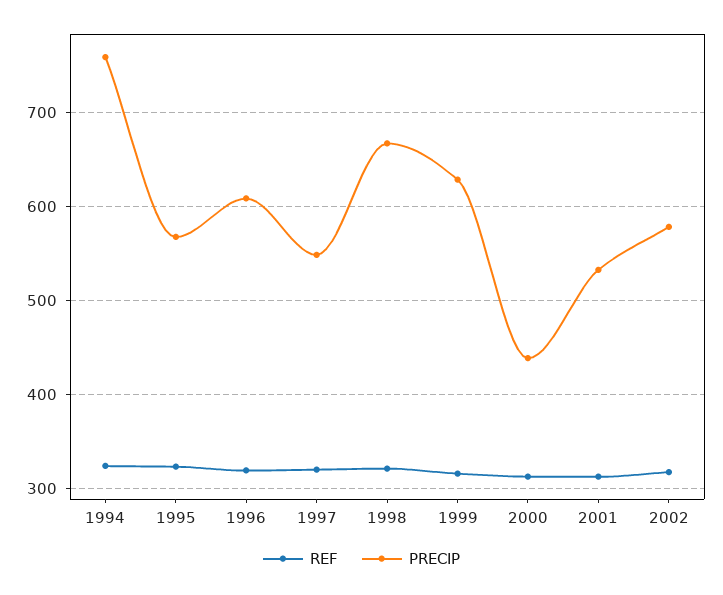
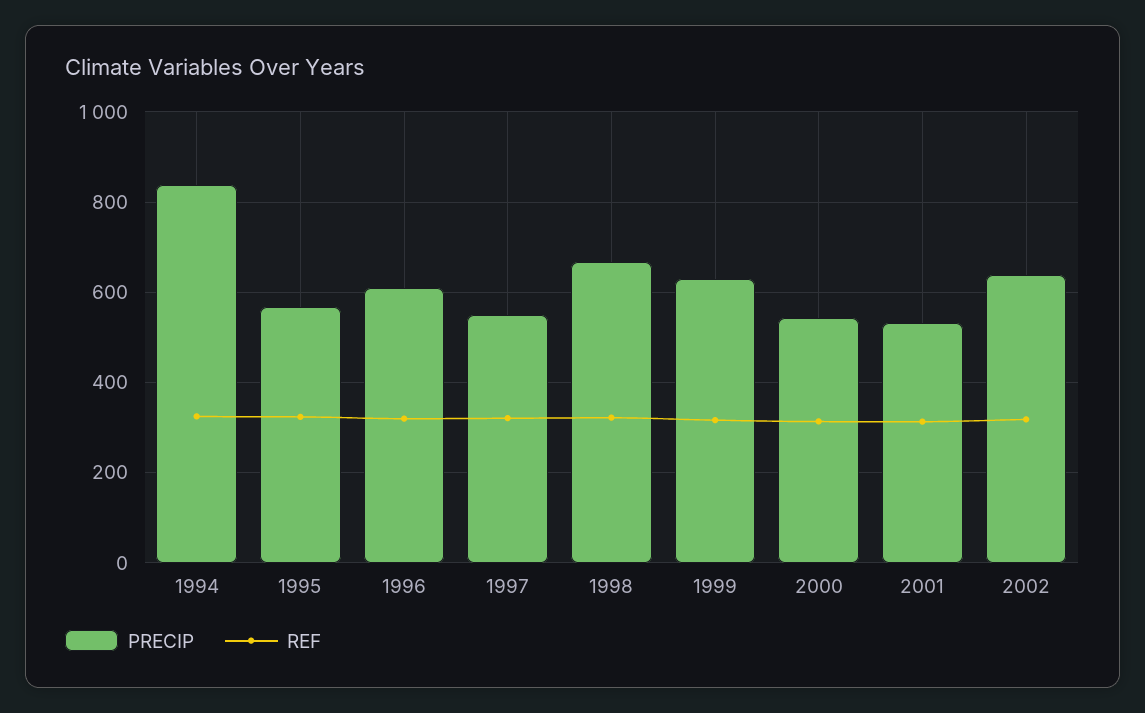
PRECIP, 1994: 760 -> 840
PRECIP, 2000: 440 -> 540
PRECIP, 2002: 580 -> 640

